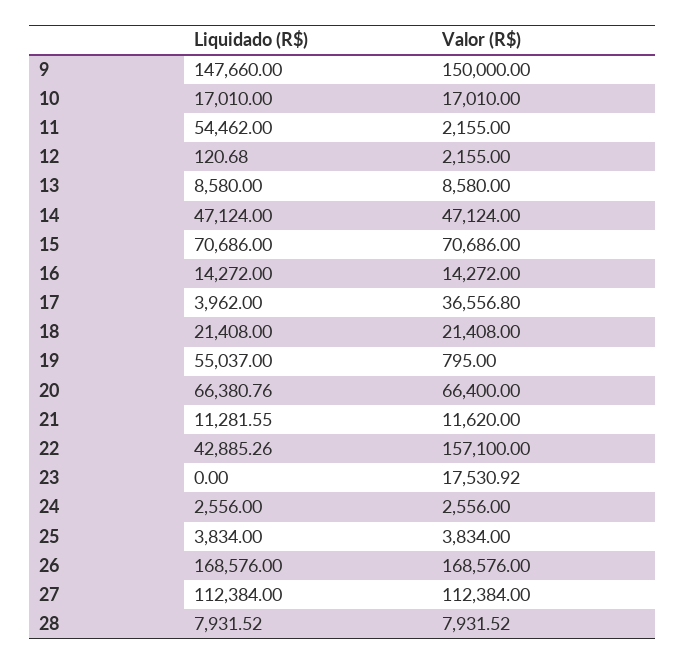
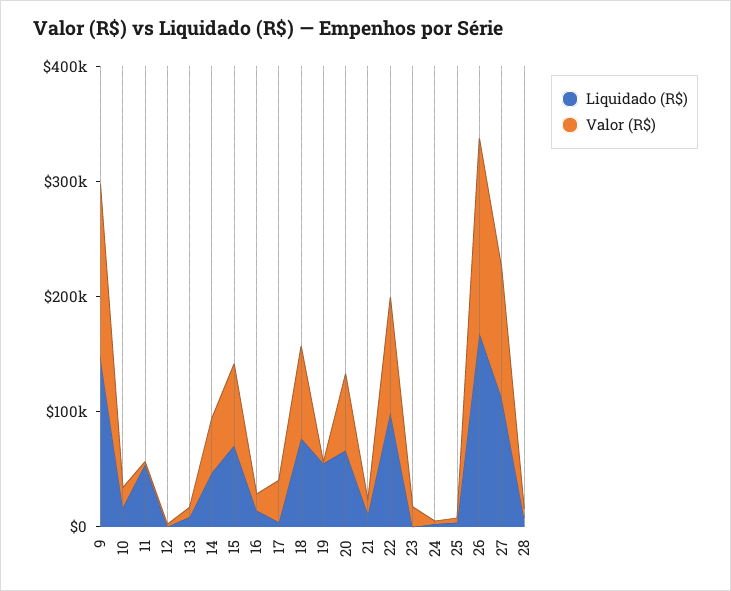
Liquidado (R$), 18: 21408 -> 80000
Valor (R$), 18: 21408 -> 80000
Liquidado (R$), 22: 42885.26 -> 100000
Valor (R$), 22: 157100 -> 100000

